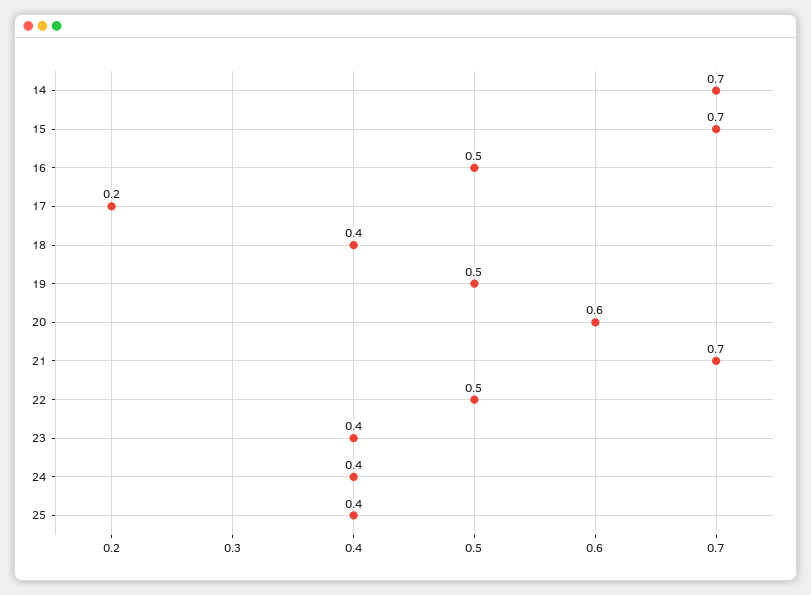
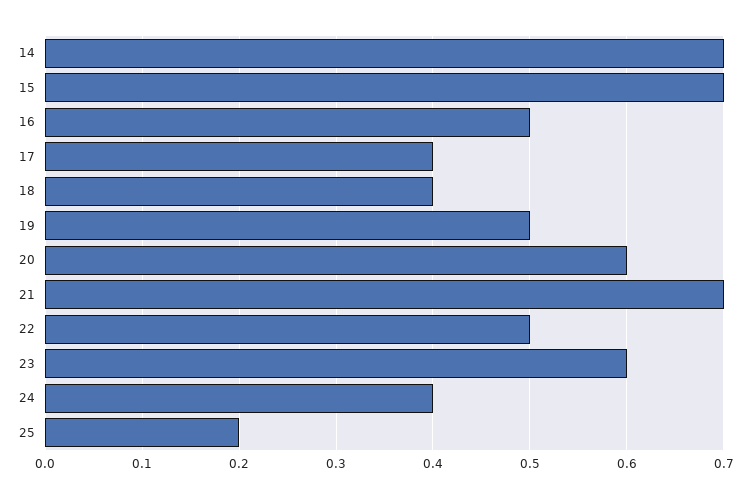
17: 0.2 -> 0.4
23: 0.4 -> 0.6
25: 0.4 -> 0.2

